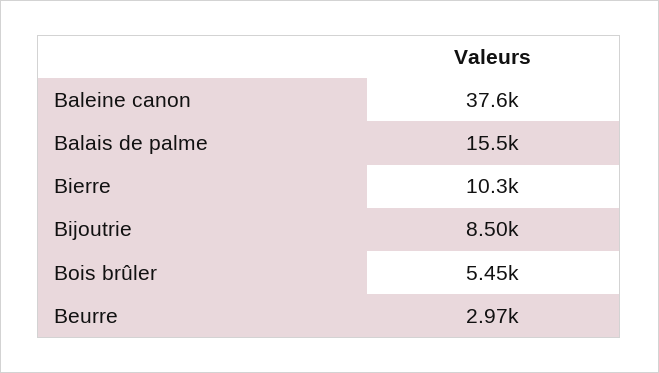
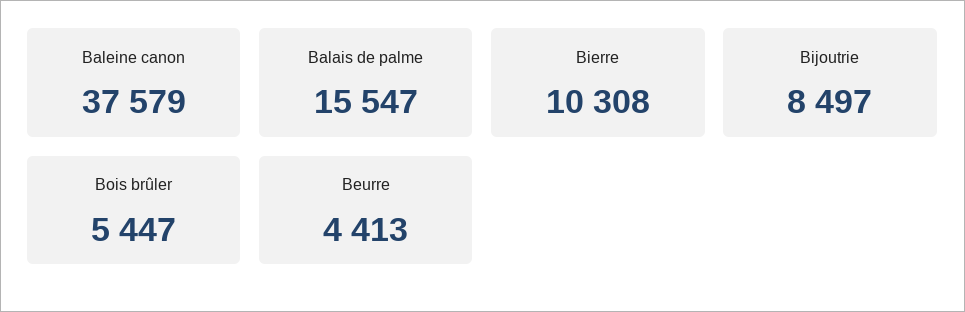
Beurre: 2970 -> 4413

